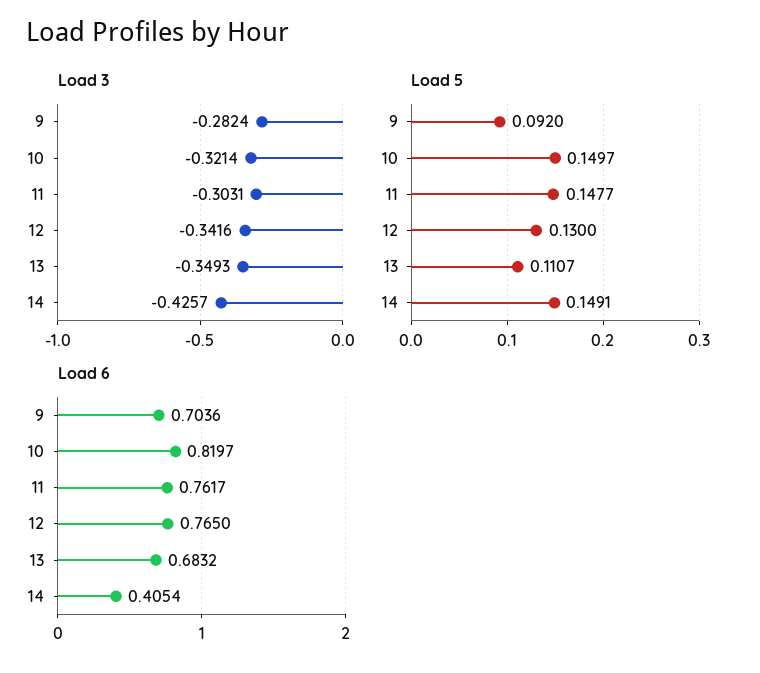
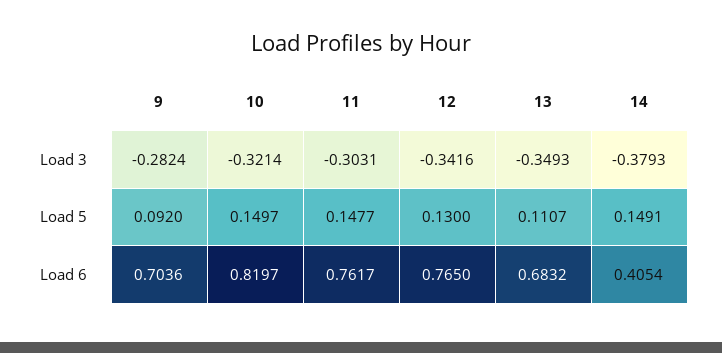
Load 3, 14: -0.4257 -> -0.3793

